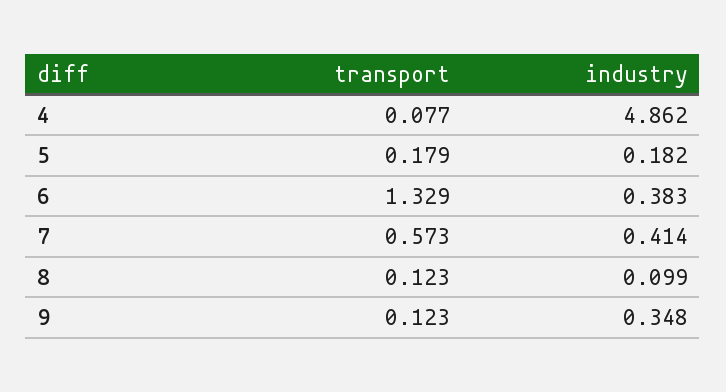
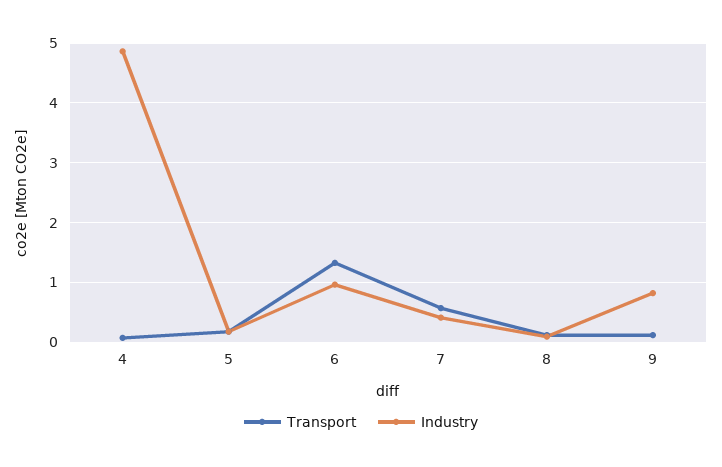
industry, 6: 0.383 -> 1
industry, 9: 0.348 -> 0.8

